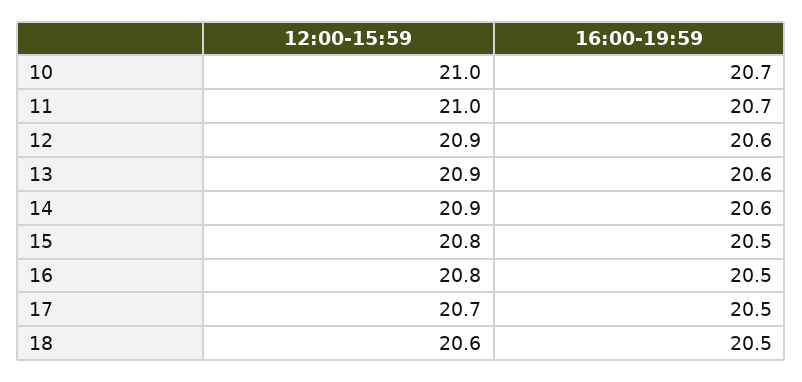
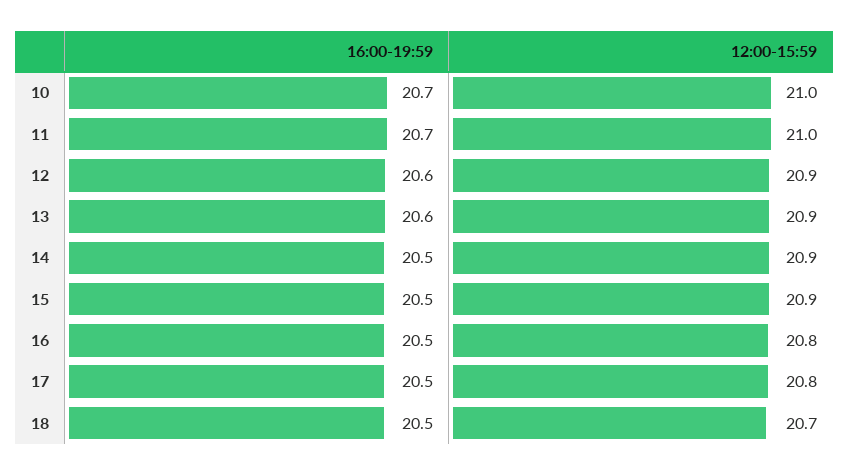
16:00-19:59, 14: 20.6 -> 20.5
12:00-15:59, 15: 20.8 -> 20.9
12:00-15:59, 17: 20.7 -> 20.8
12:00-15:59, 18: 20.6 -> 20.7

